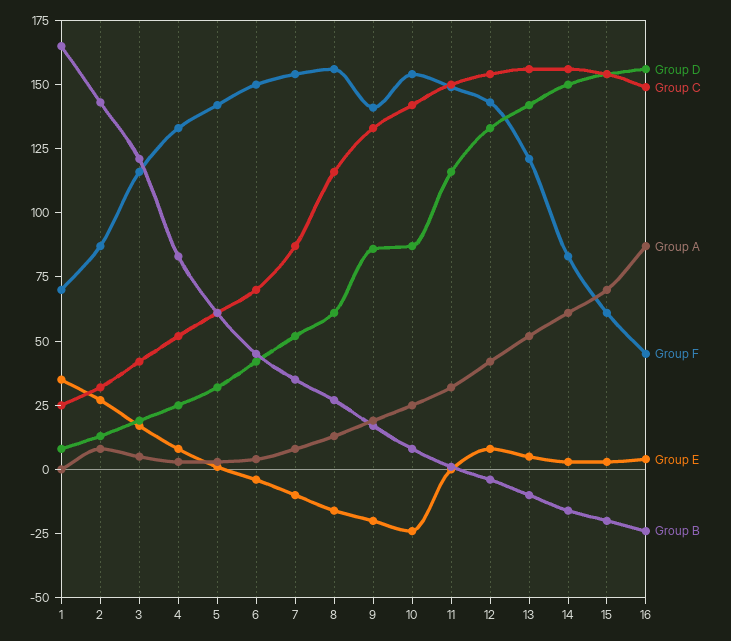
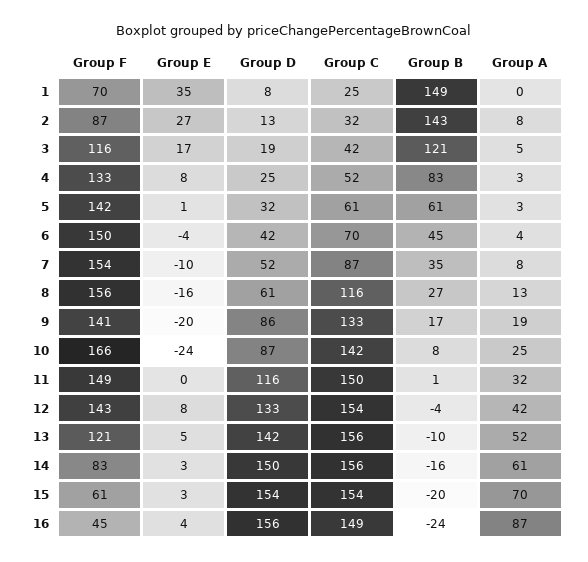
Group B, 1: 165 -> 149
Group F, 10: 155 -> 166

